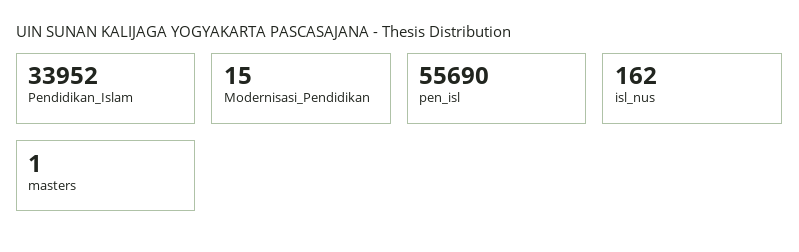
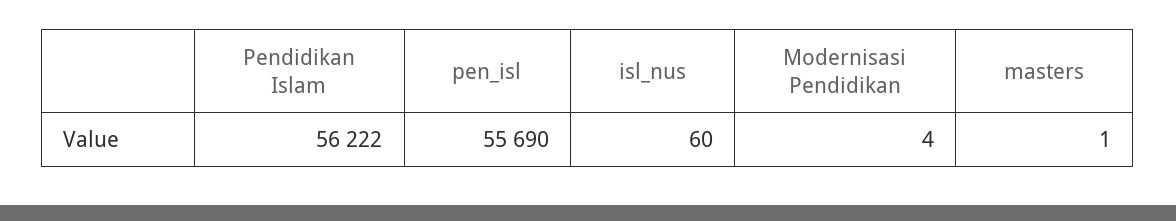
Pendidikan_Islam: 33952 -> 56222
Modernisasi_Pendidikan: 15 -> 4
isl_nus: 162 -> 60

